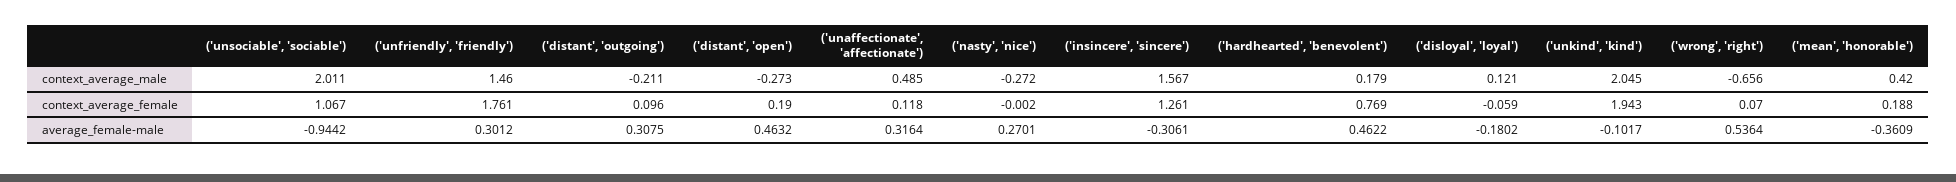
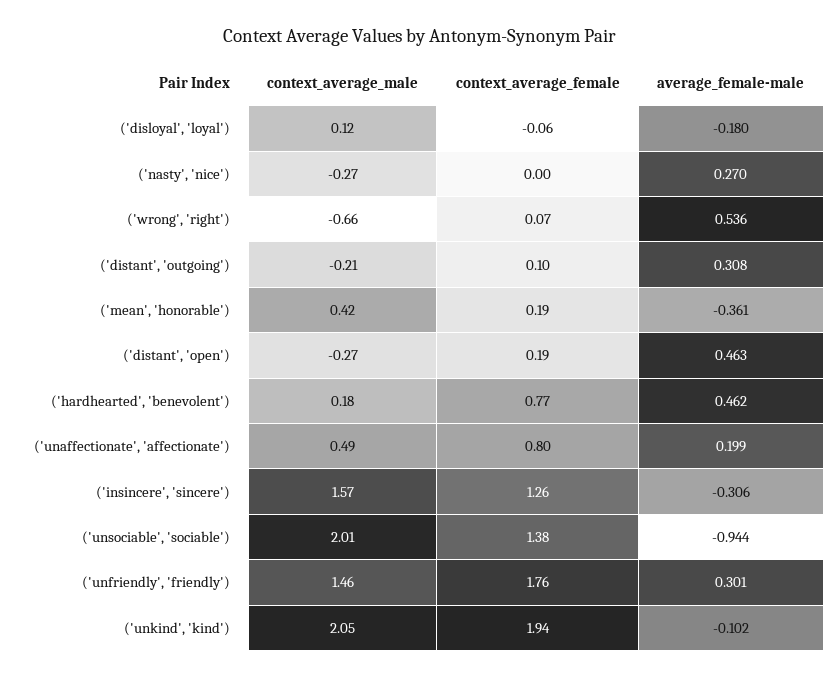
('unsociable', 'sociable'), context_average_female: 1.067 -> 1.38
('unaffectionate', 'affectionate'), context_average_female: 0.118 -> 0.8
('unaffectionate', 'affectionate'), average_female-male: 0.3164 -> 0.199

